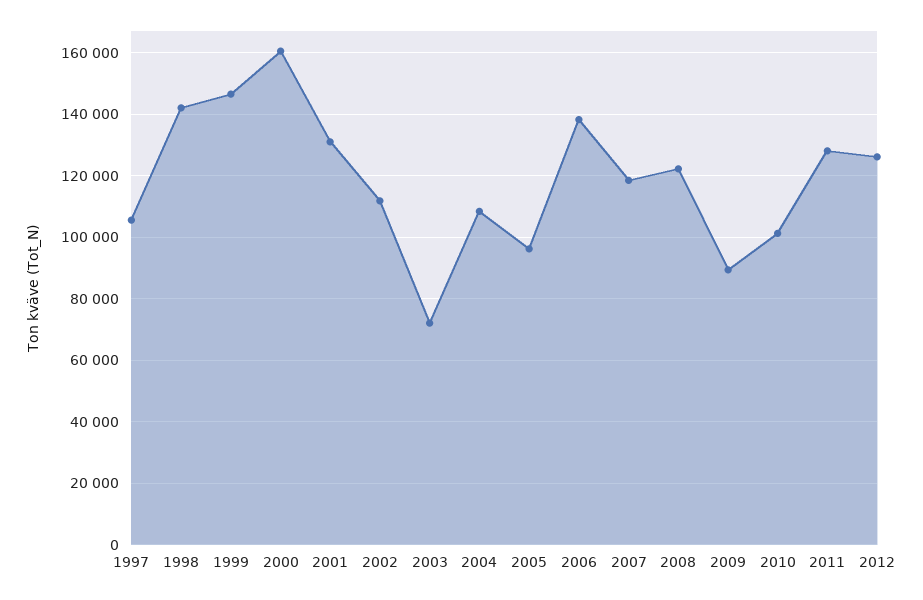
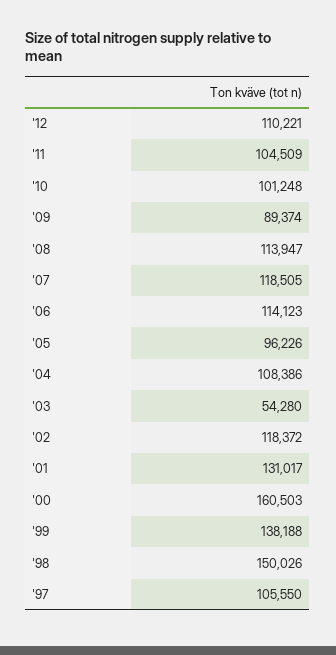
1998: 142000 -> 150026
1999: 146000 -> 138188
2002: 112000 -> 118372
2003: 72000 -> 54280
2006: 138000 -> 114123
2008: 122000 -> 113947
2011: 128000 -> 104509
2012: 126000 -> 110221

